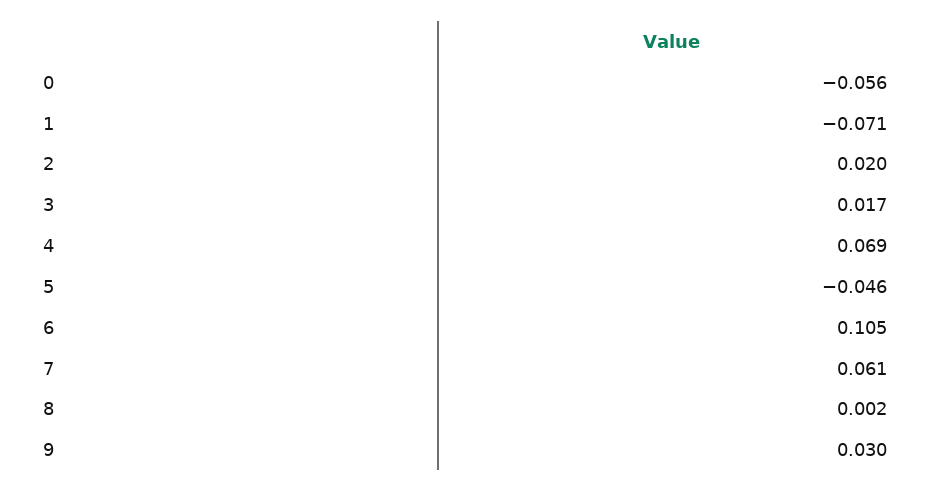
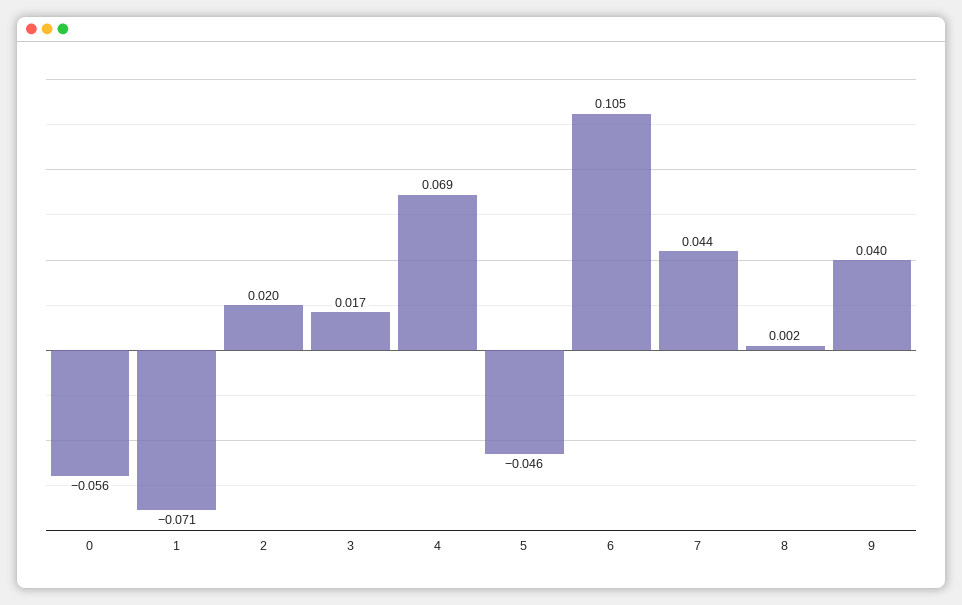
7: 0.061 -> 0.044
9: 0.03 -> 0.04

